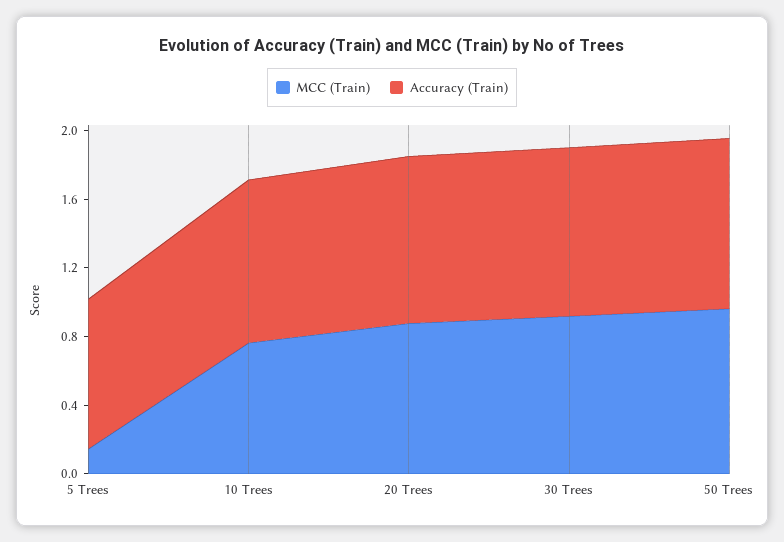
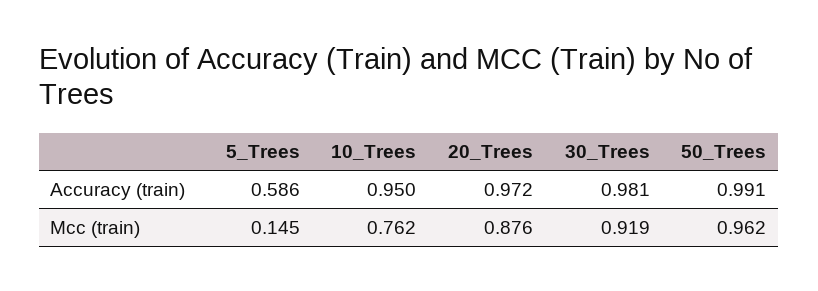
Accuracy (Train), 5 Trees: 0.9 -> 0.586

